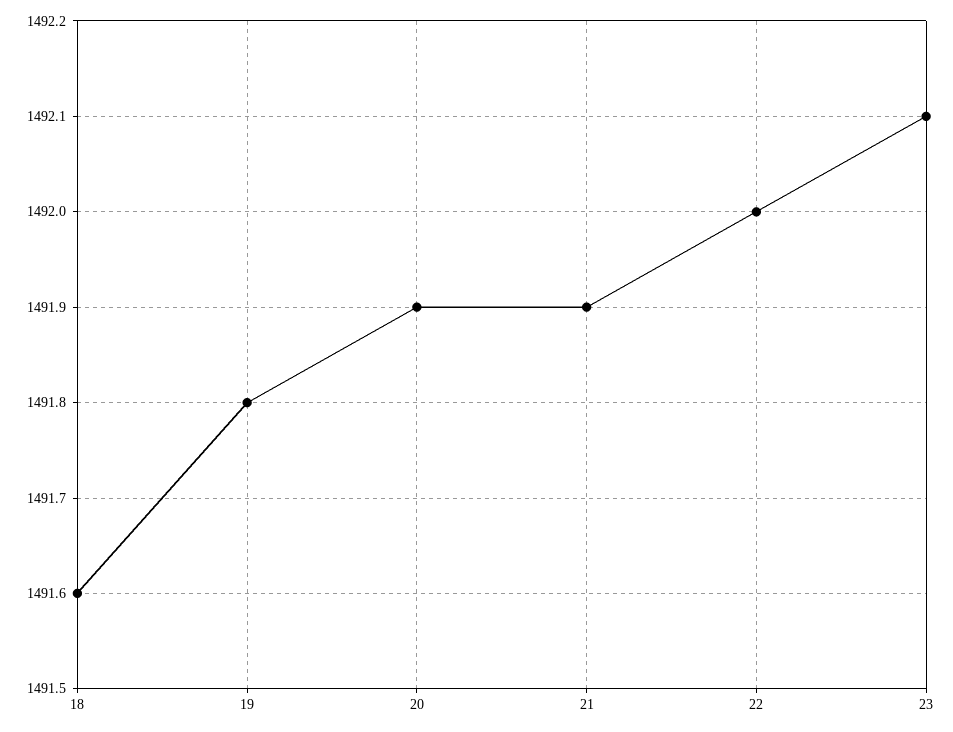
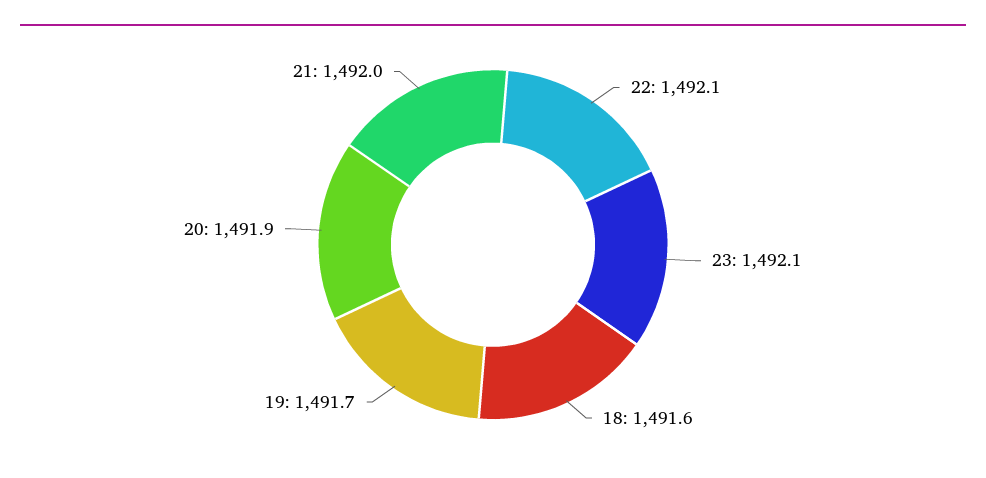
19: 1491.8 -> 1491.7
21: 1491.9 -> 1492
22: 1492 -> 1492.1

